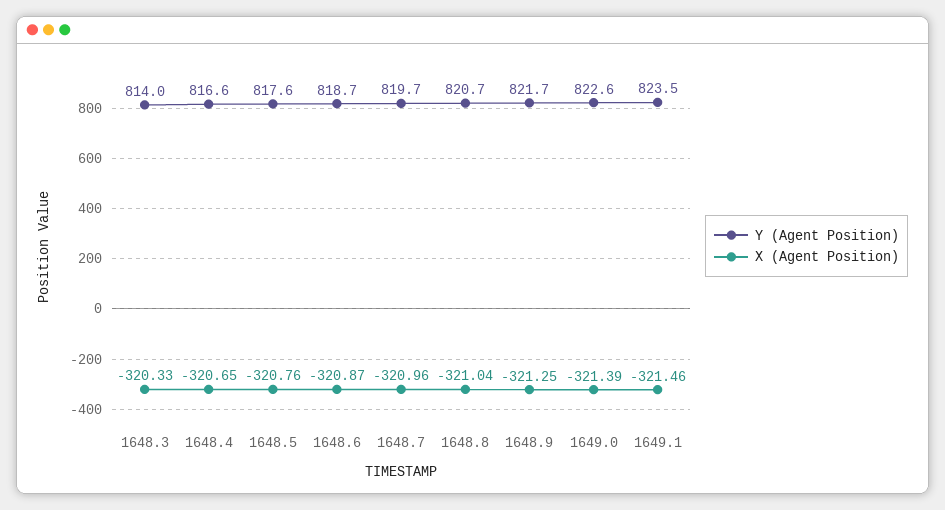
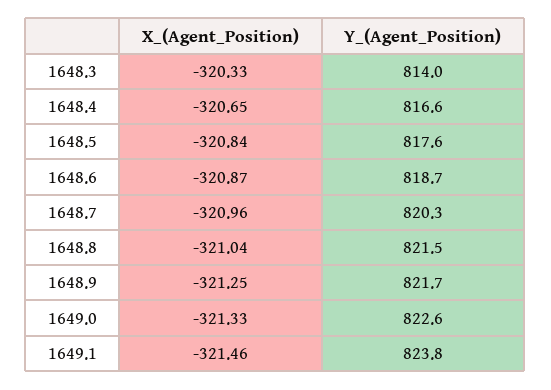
X (Agent Position), 1648.5: -320.76 -> -320.84
Y (Agent Position), 1648.7: 819.7 -> 820.3
Y (Agent Position), 1648.8: 820.7 -> 821.5
X (Agent Position), 1649.0: -321.39 -> -321.33
Y (Agent Position), 1649.1: 823.5 -> 823.8

